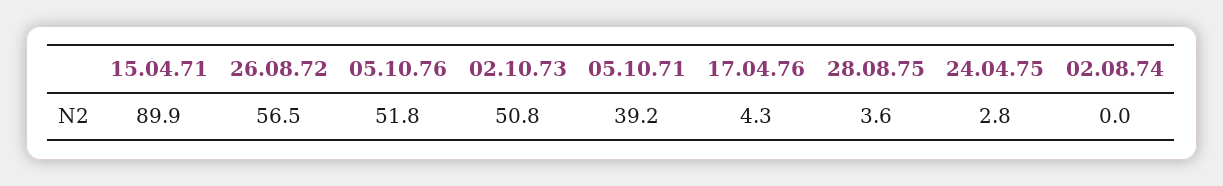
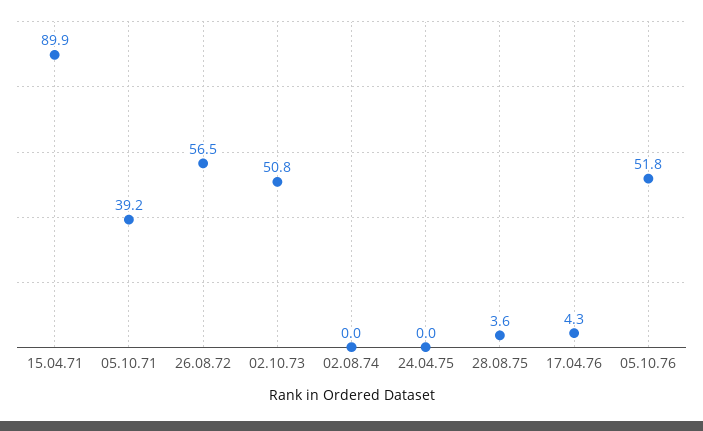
24.04.75: 2.8 -> 0

